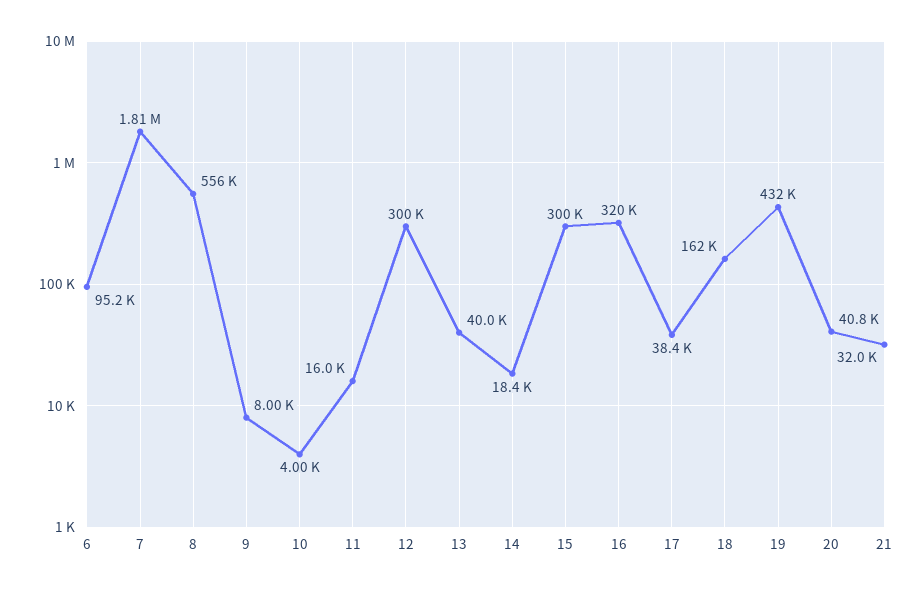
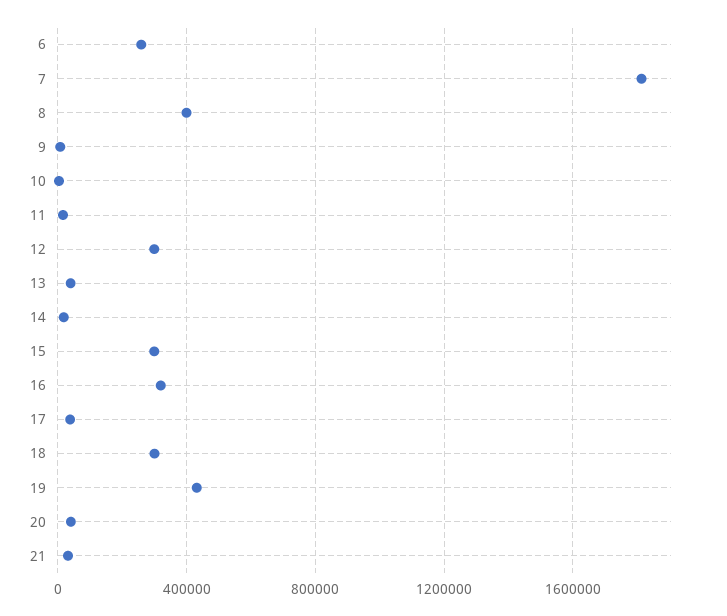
6: 95200 -> 250000
8: 556000 -> 400000
18: 162000 -> 300000

